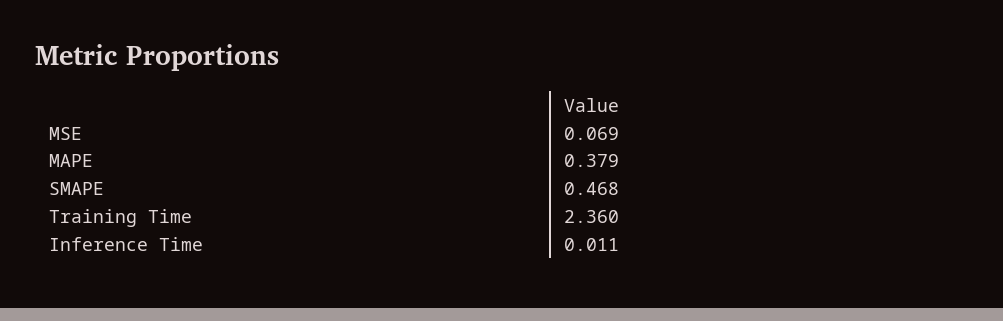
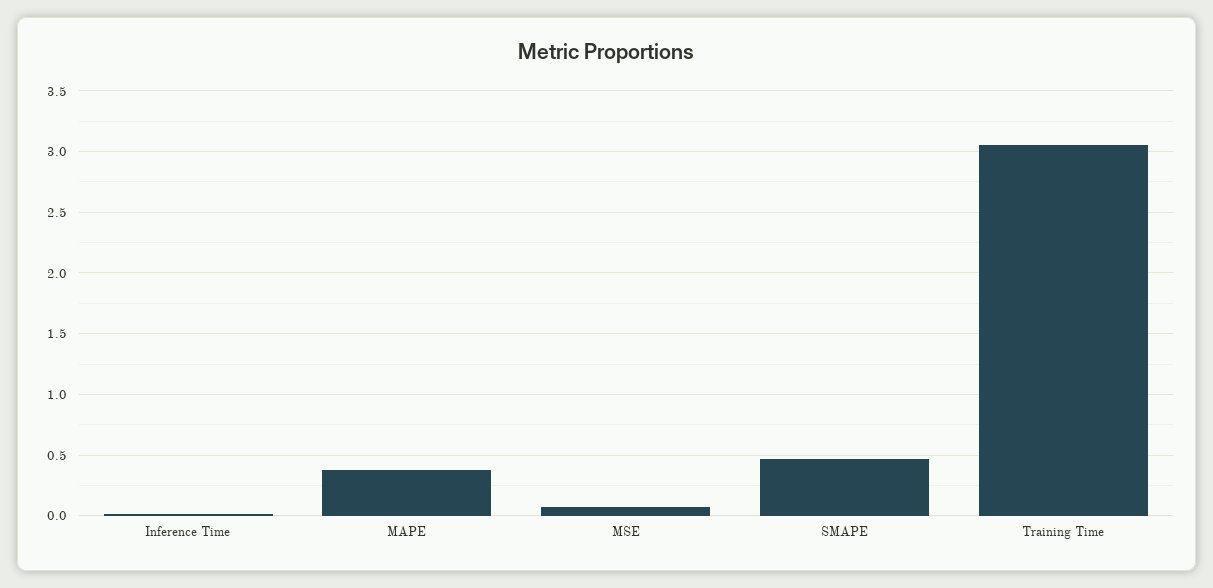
Training Time: 2.36 -> 3.05

